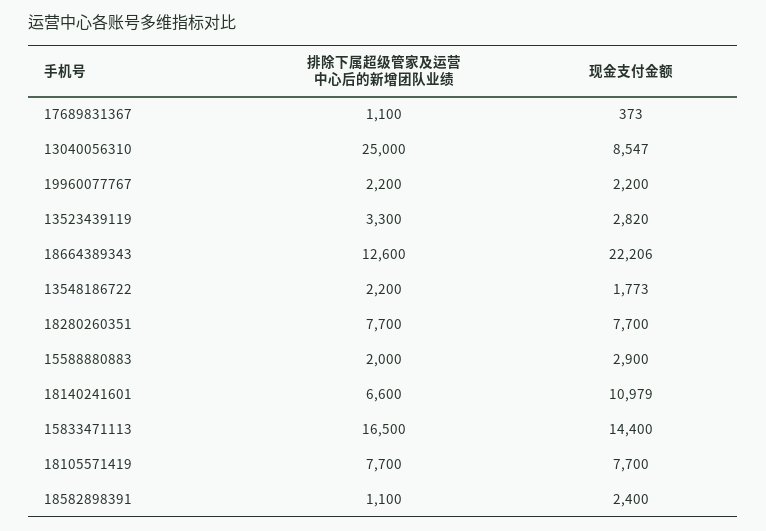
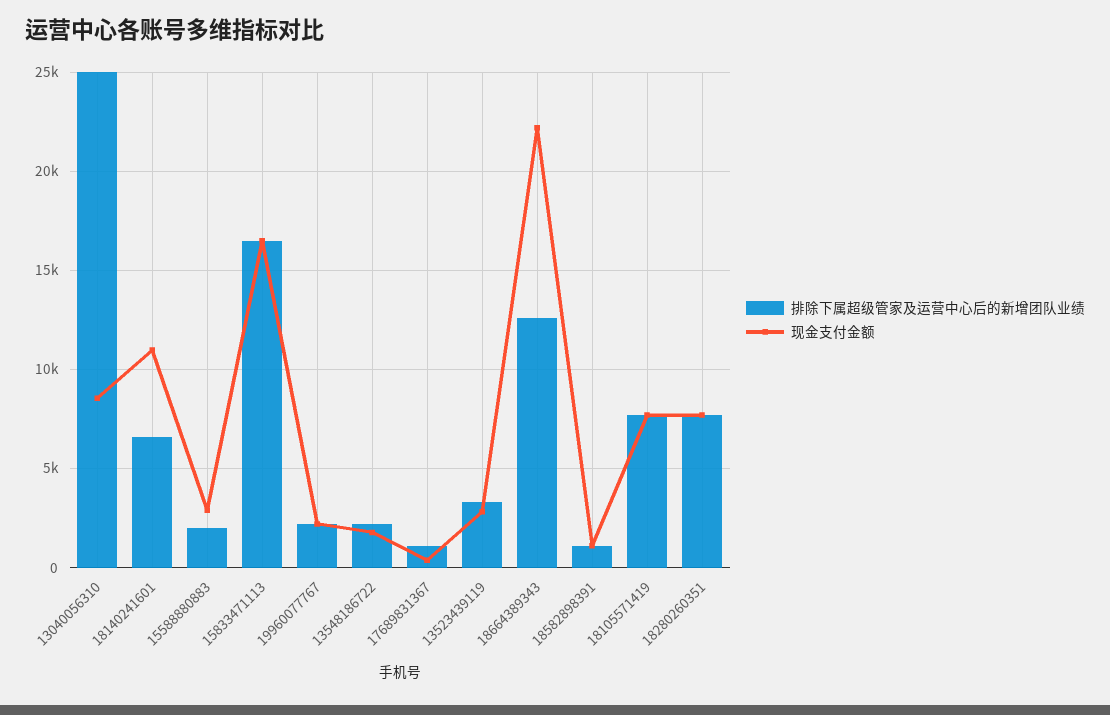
现金支付金额, 15833471113: 14400 -> 16500
现金支付金额, 18582898391: 2400 -> 1000

